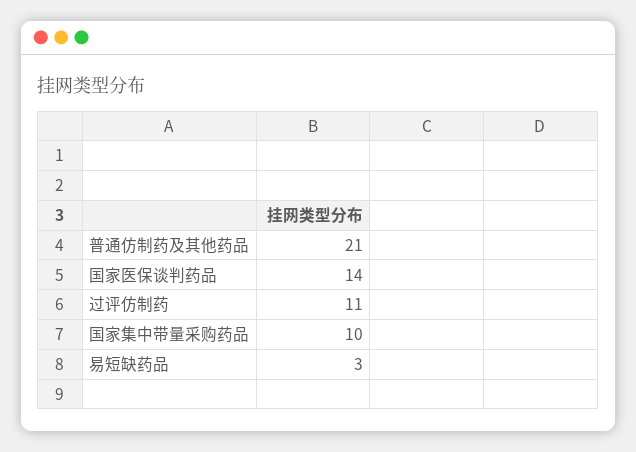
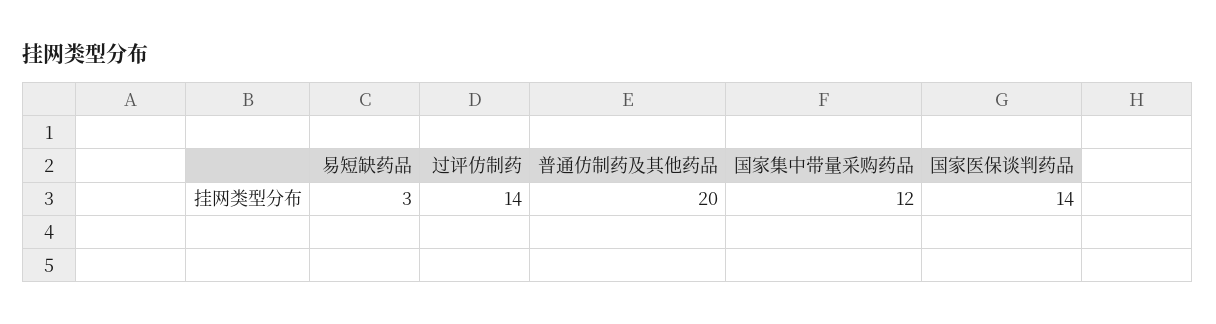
普通仿制药及其他药品: 21 -> 20
过评仿制药: 11 -> 14
国家集中带量采购药品: 10 -> 12

